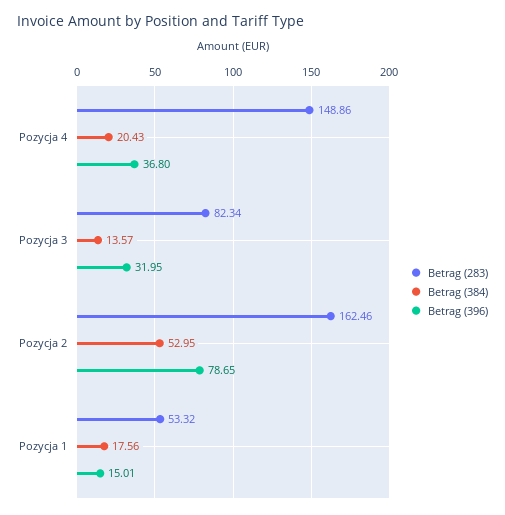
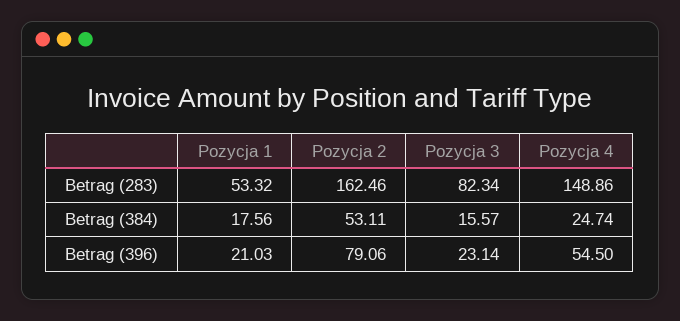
Betrag (384), Pozycja 4: 20.43 -> 24.74
Betrag (396), Pozycja 4: 36.8 -> 54.5
Betrag (384), Pozycja 3: 13.57 -> 15.57
Betrag (396), Pozycja 3: 31.95 -> 23.14
Betrag (384), Pozycja 2: 52.95 -> 53.11
Betrag (396), Pozycja 2: 78.65 -> 79.06
Betrag (396), Pozycja 1: 15.01 -> 21.03

